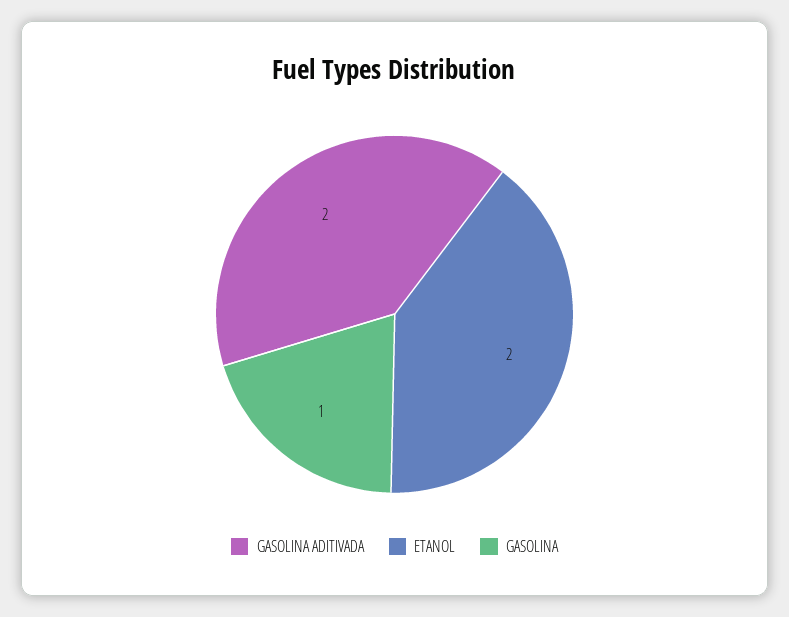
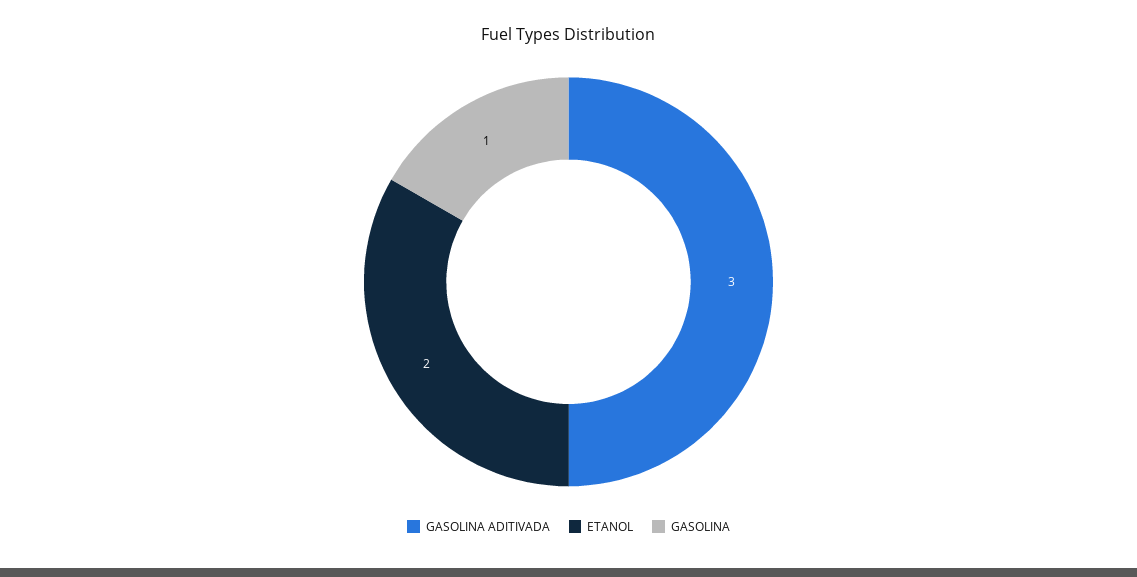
GASOLINA ADITIVADA: 2 -> 3

